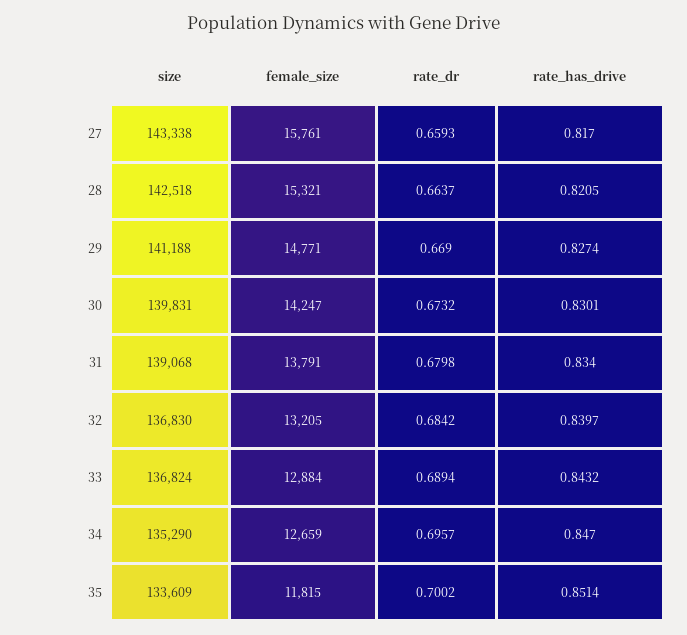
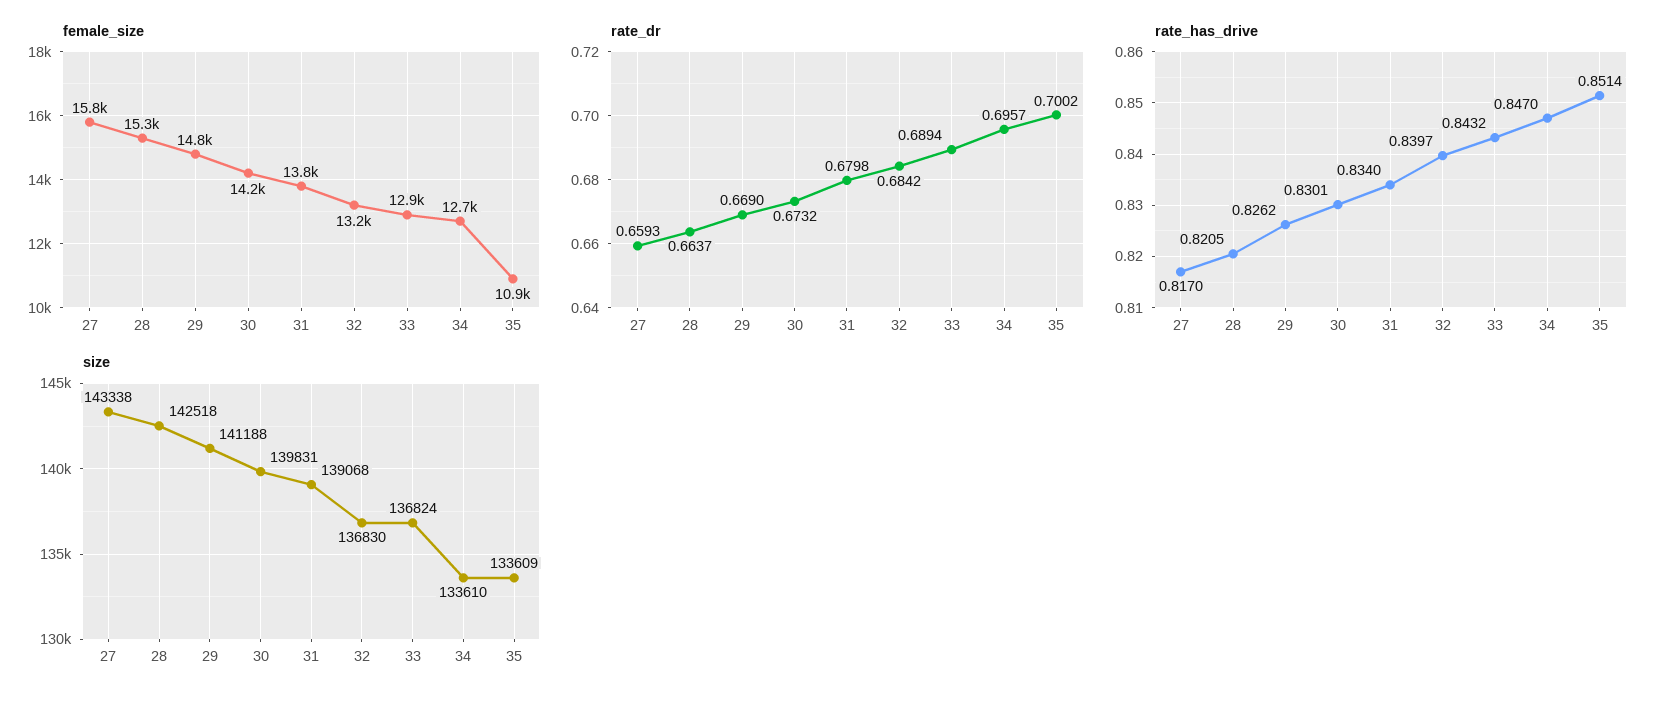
rate_has_drive, 29: 0.8274 -> 0.8262
size, 34: 135290 -> 133610
female_size, 35: 11815 -> 10900

